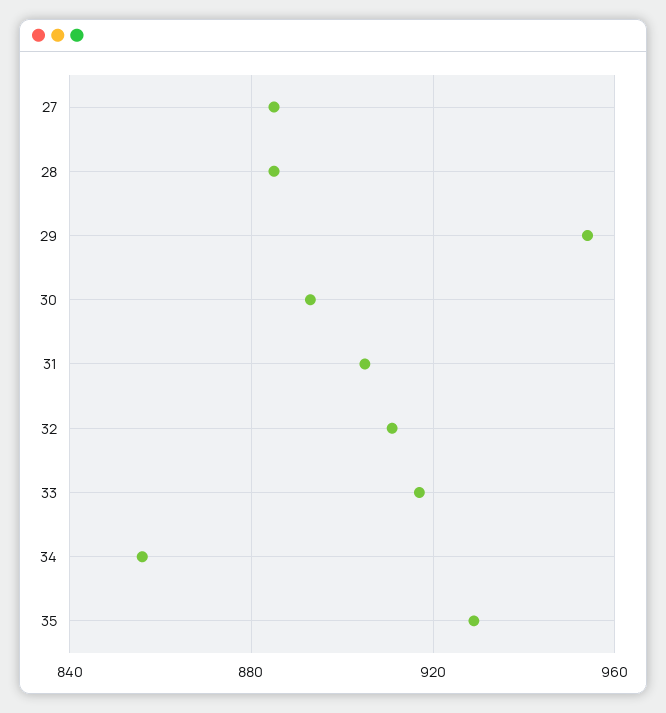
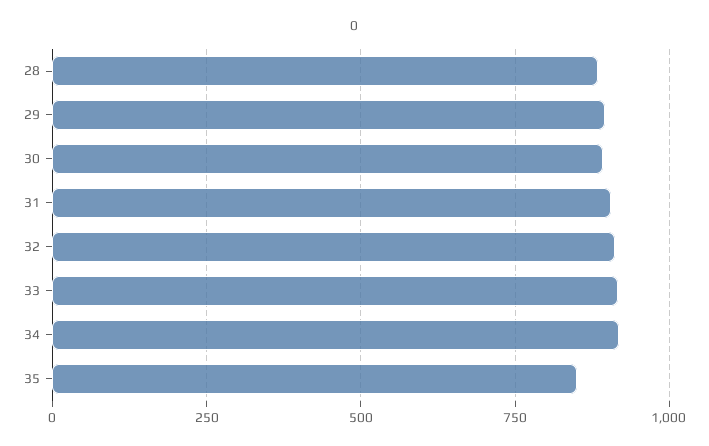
27: 885 -> none
29: 955 -> 900
34: 855 -> 925
35: 930 -> 850

